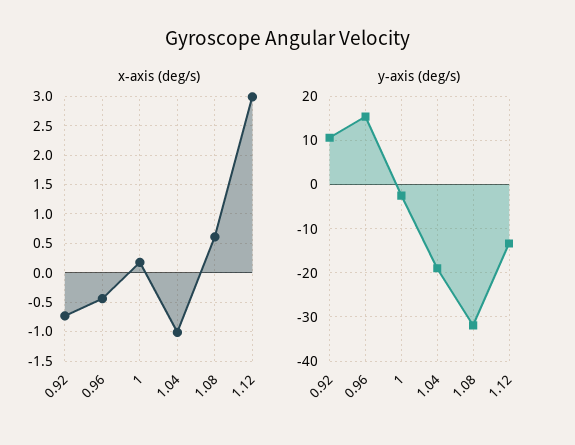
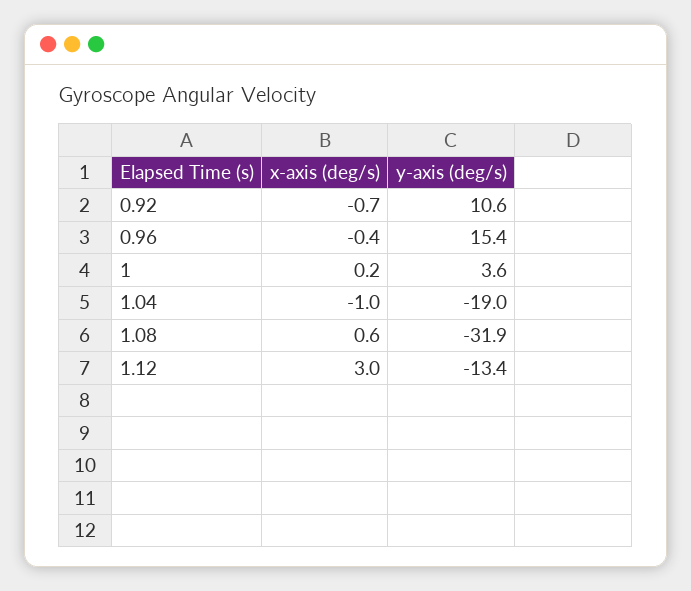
y-axis (deg/s), 1: -2 -> 3.6

